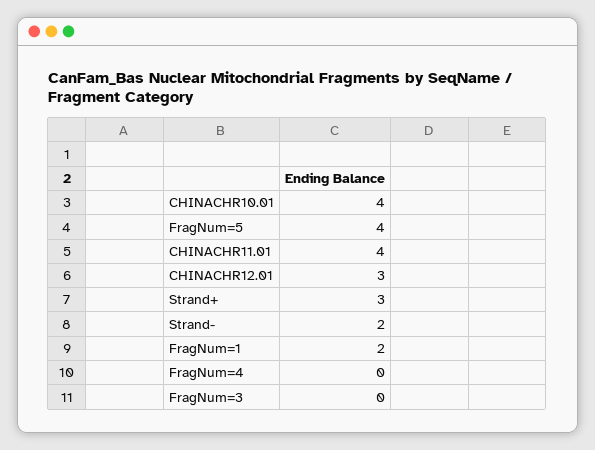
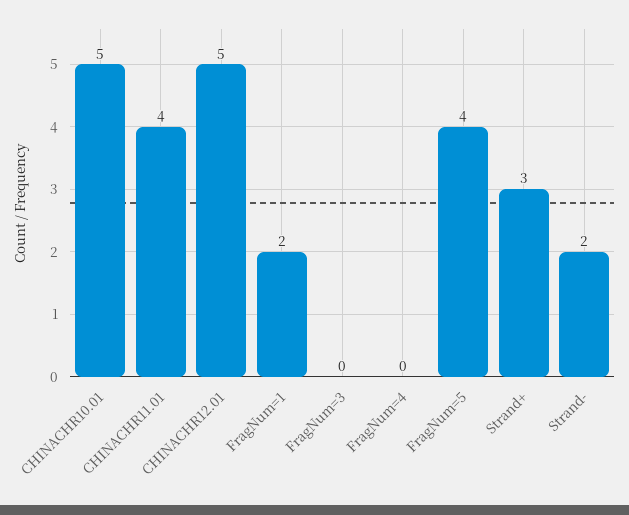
CHINACHR10.01: 4 -> 5
CHINACHR12.01: 3 -> 5

